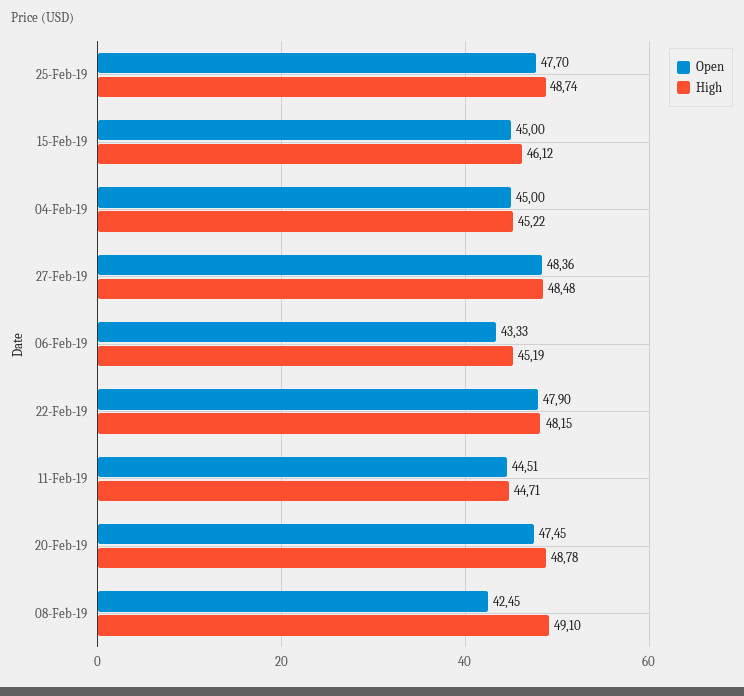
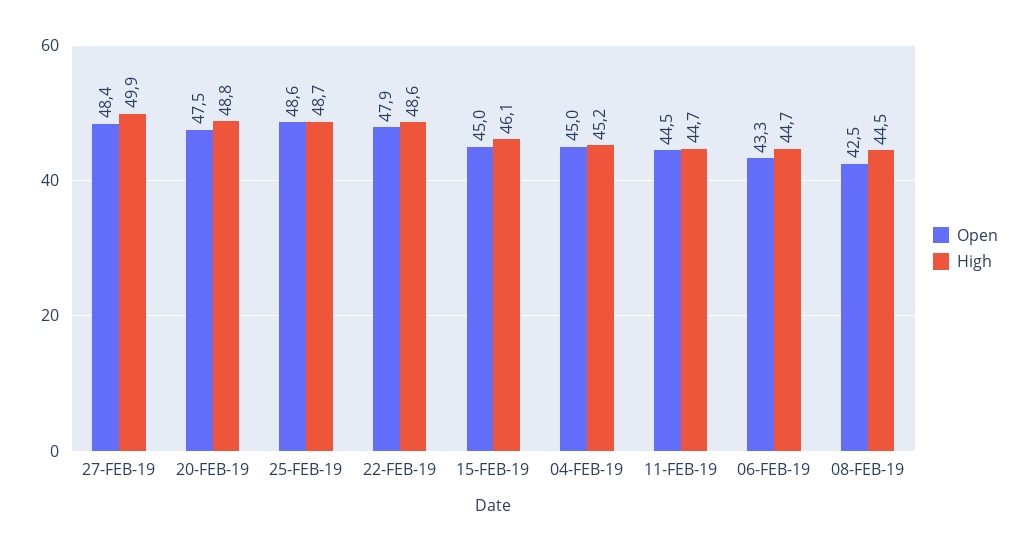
Open, 25-Feb-19: 47.7 -> 48.6
High, 27-Feb-19: 48.48 -> 49.9
High, 06-Feb-19: 45.19 -> 44.7
High, 22-Feb-19: 48.15 -> 48.6
High, 08-Feb-19: 49.1 -> 44.5

